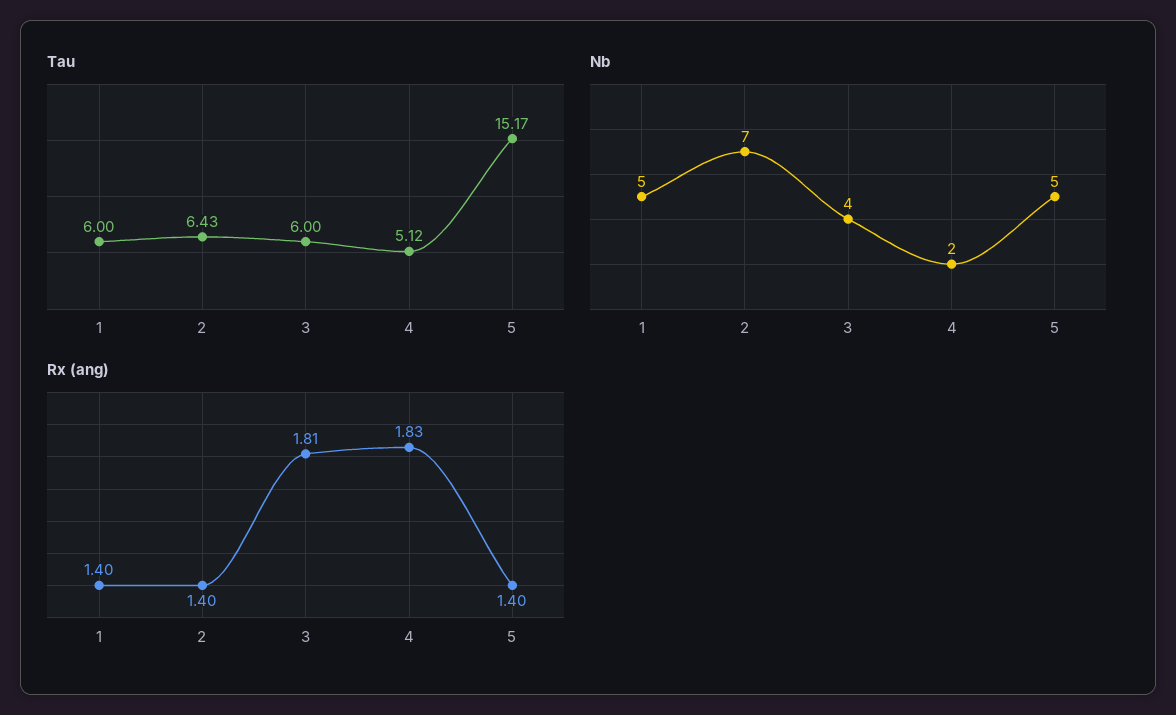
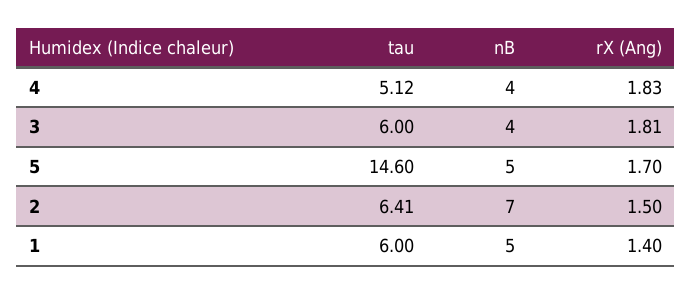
Tau, 2: 6.43 -> 6.41
Tau, 5: 15.17 -> 14.6
Nb, 4: 2 -> 4
Rx (ang), 2: 1.4 -> 1.5
Rx (ang), 5: 1.4 -> 1.7

